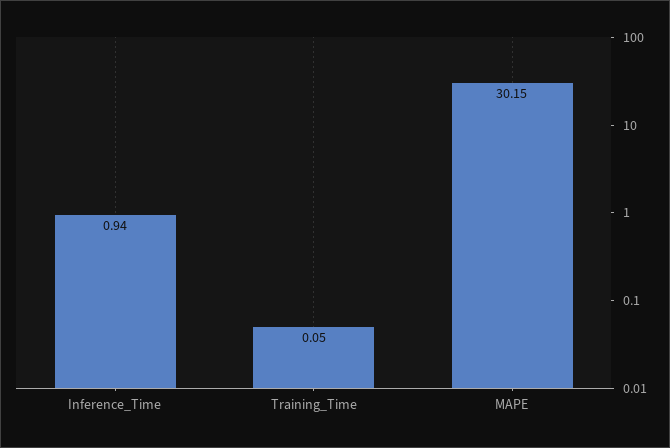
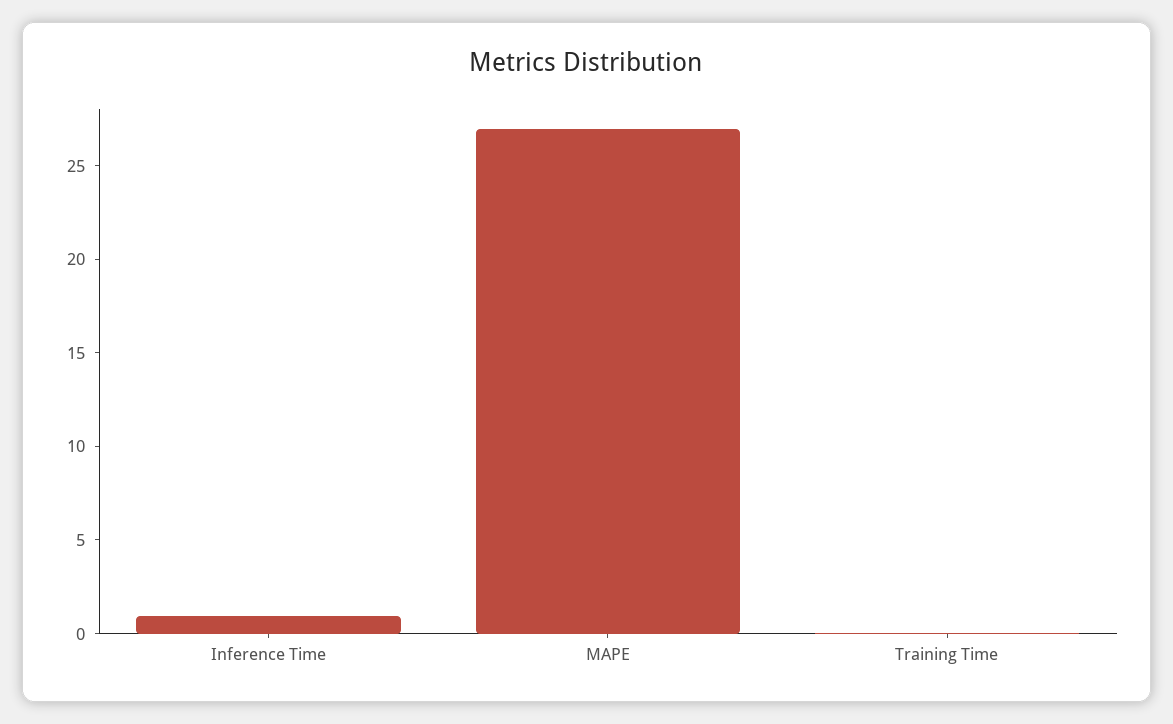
MAPE: 30.15 -> 27

